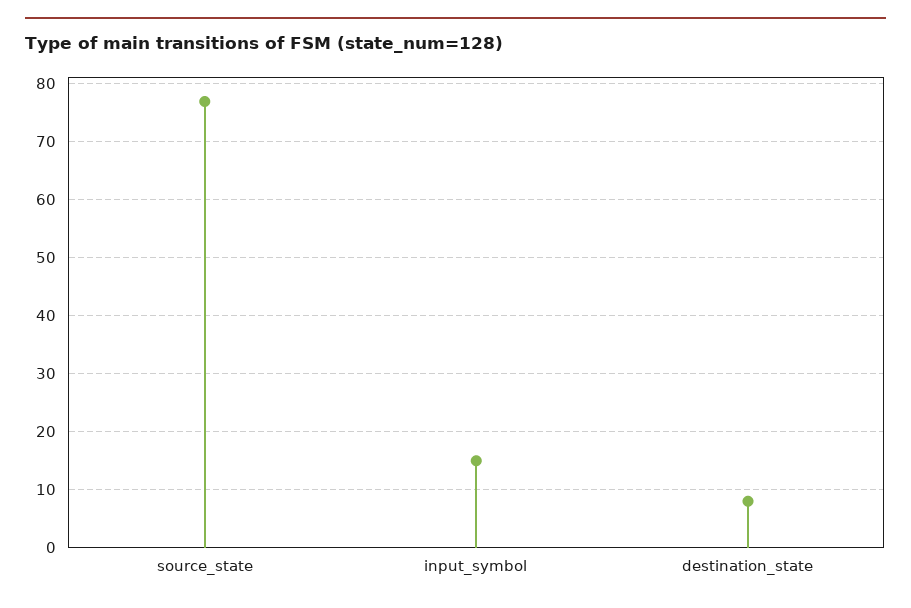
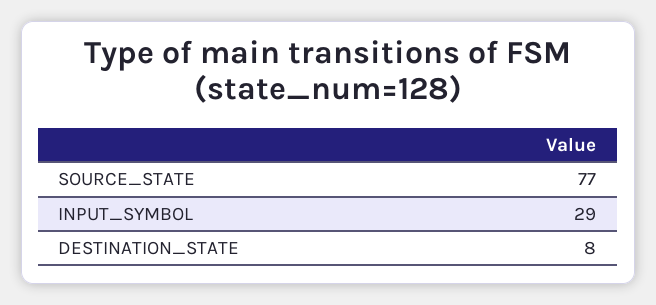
input_symbol: 15 -> 29

